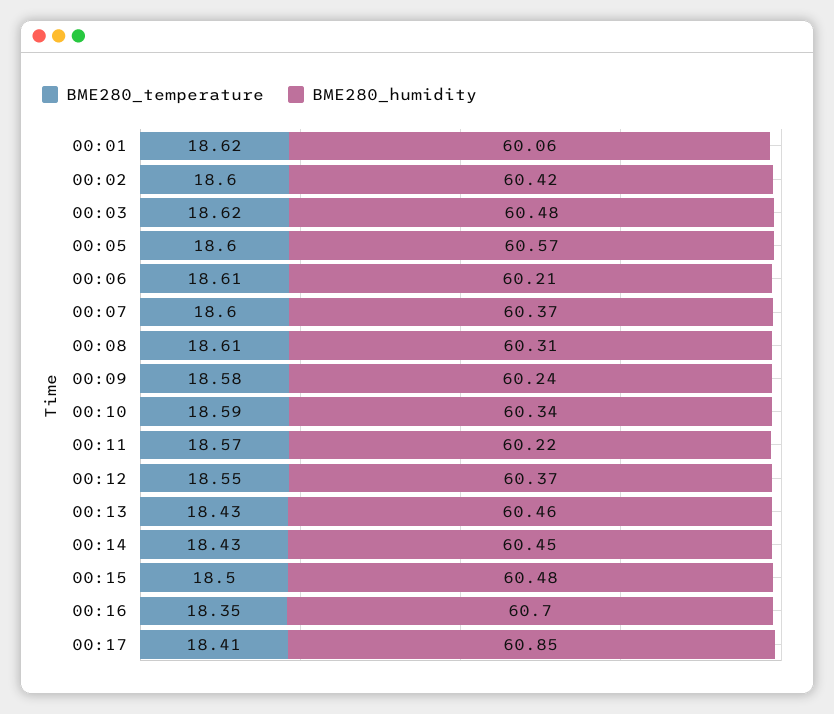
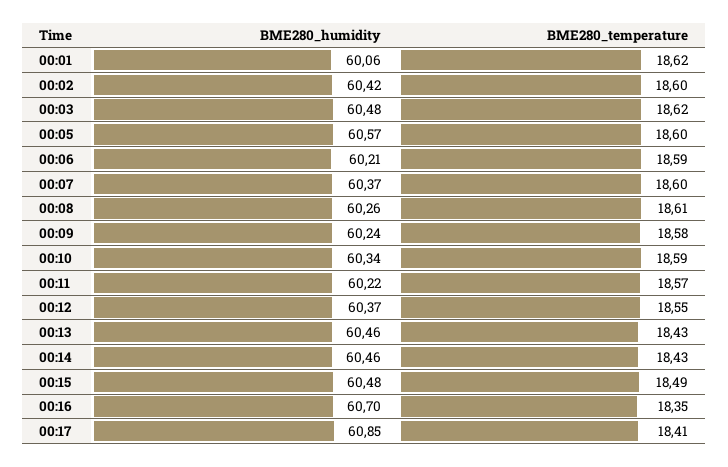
BME280_temperature, 00:06: 18.61 -> 18.59
BME280_humidity, 00:08: 60.31 -> 60.26
BME280_humidity, 00:14: 60.45 -> 60.46
BME280_temperature, 00:15: 18.5 -> 18.49

